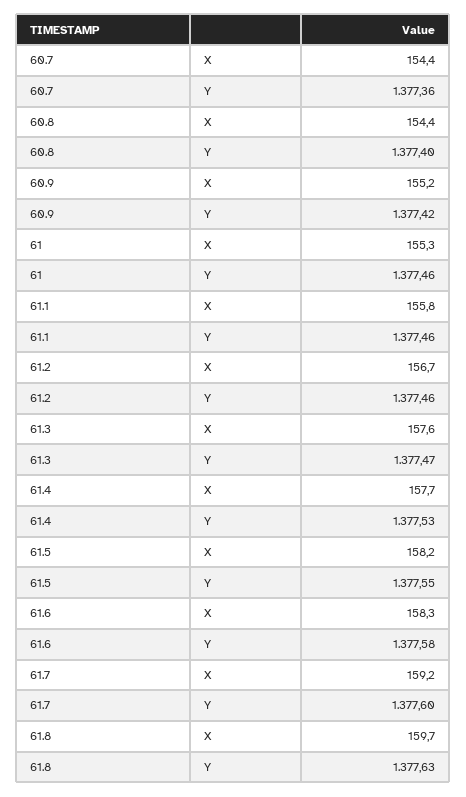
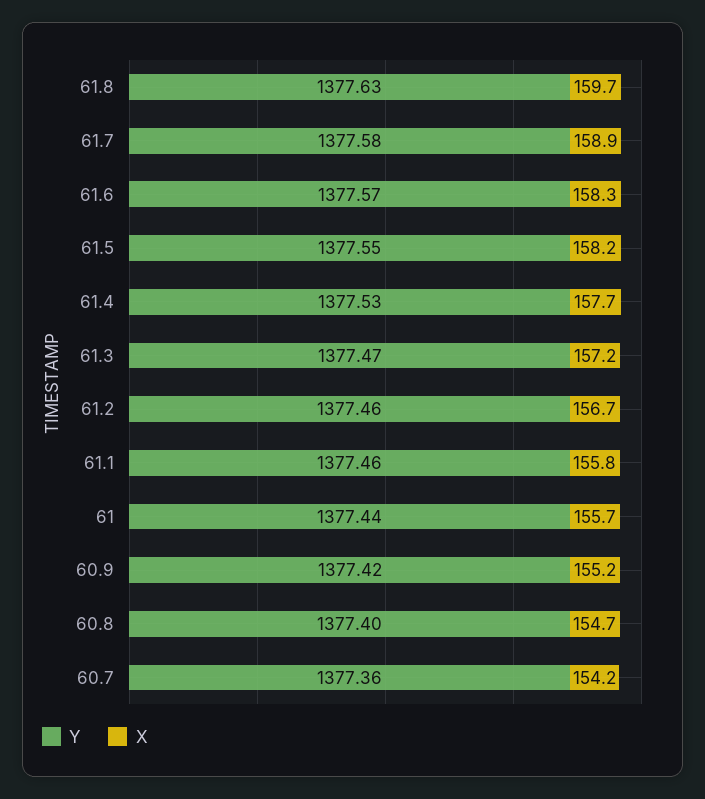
X, 60.7: 154.4 -> 154.2
X, 60.8: 154.4 -> 154.7
X, 61: 155.3 -> 155.7
Y, 61: 1377.46 -> 1377.44
X, 61.3: 157.6 -> 157.2
Y, 61.6: 1377.58 -> 1377.57
X, 61.7: 159.2 -> 158.9
Y, 61.7: 1377.6 -> 1377.58

